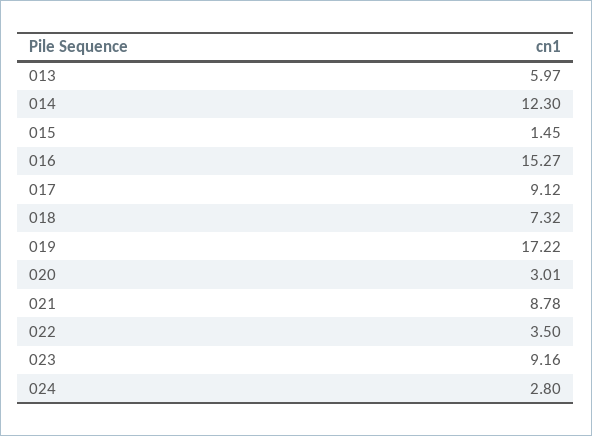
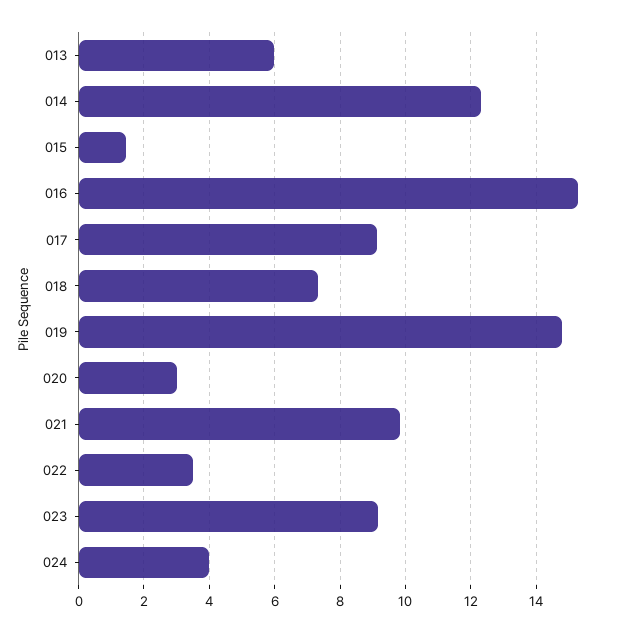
019: 17.22 -> 14.8
021: 8.78 -> 9.8
024: 2.8 -> 4

